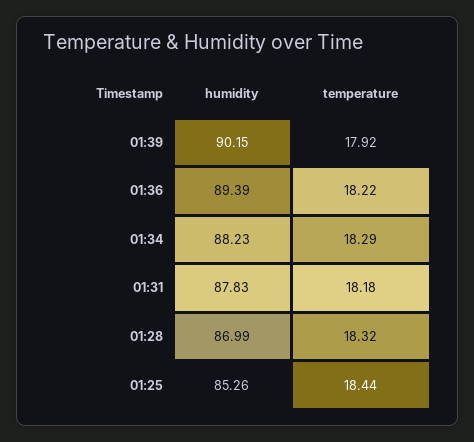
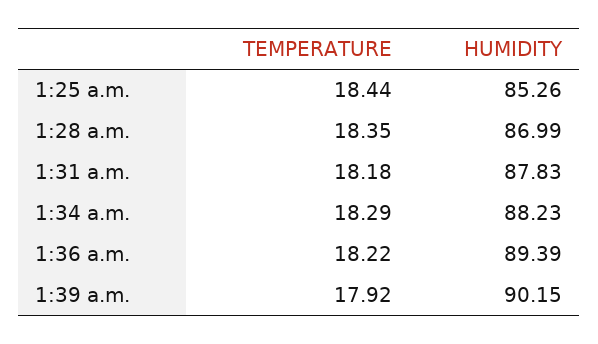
temperature, 01:28: 18.32 -> 18.35

